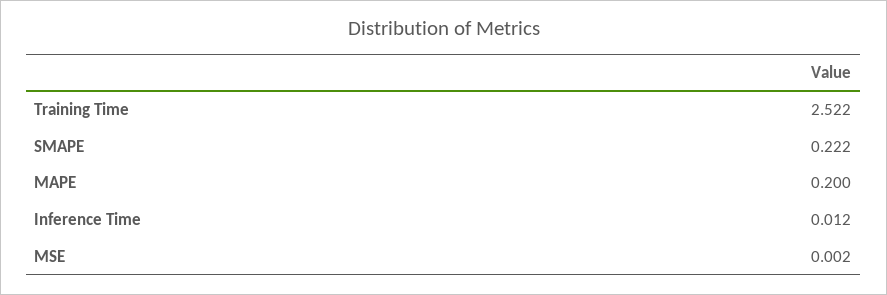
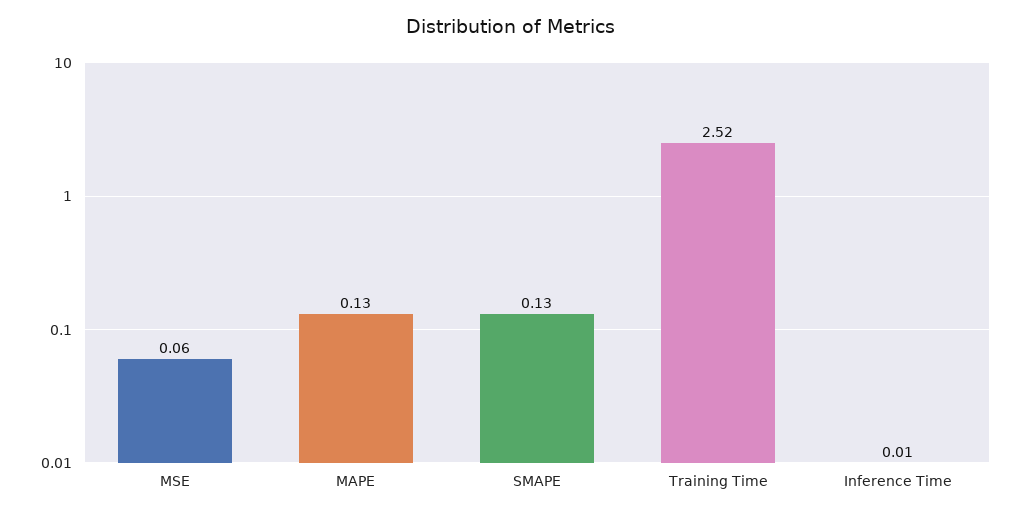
SMAPE: 0.222 -> 0.13
MAPE: 0.2 -> 0.13
MSE: 0.002 -> 0.06

